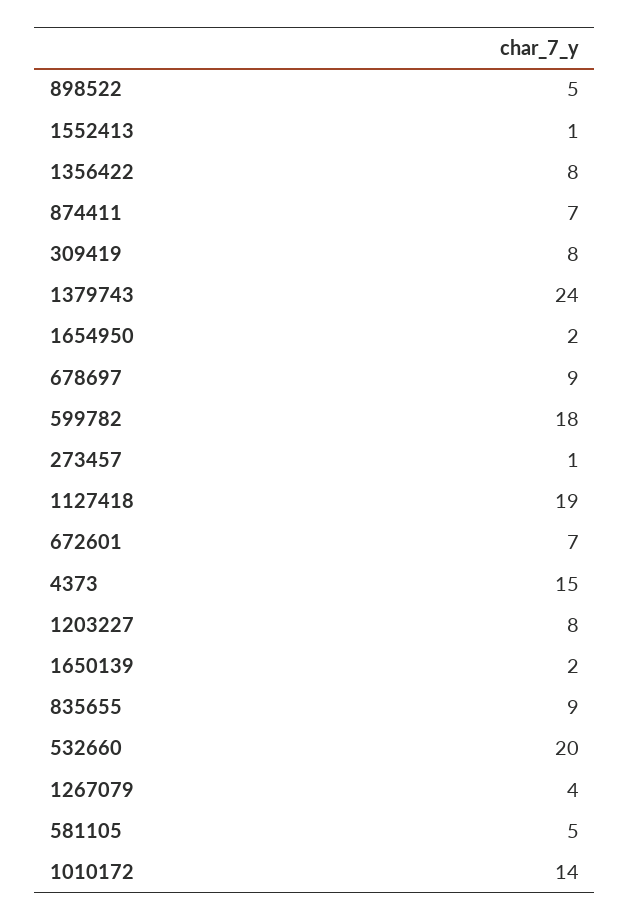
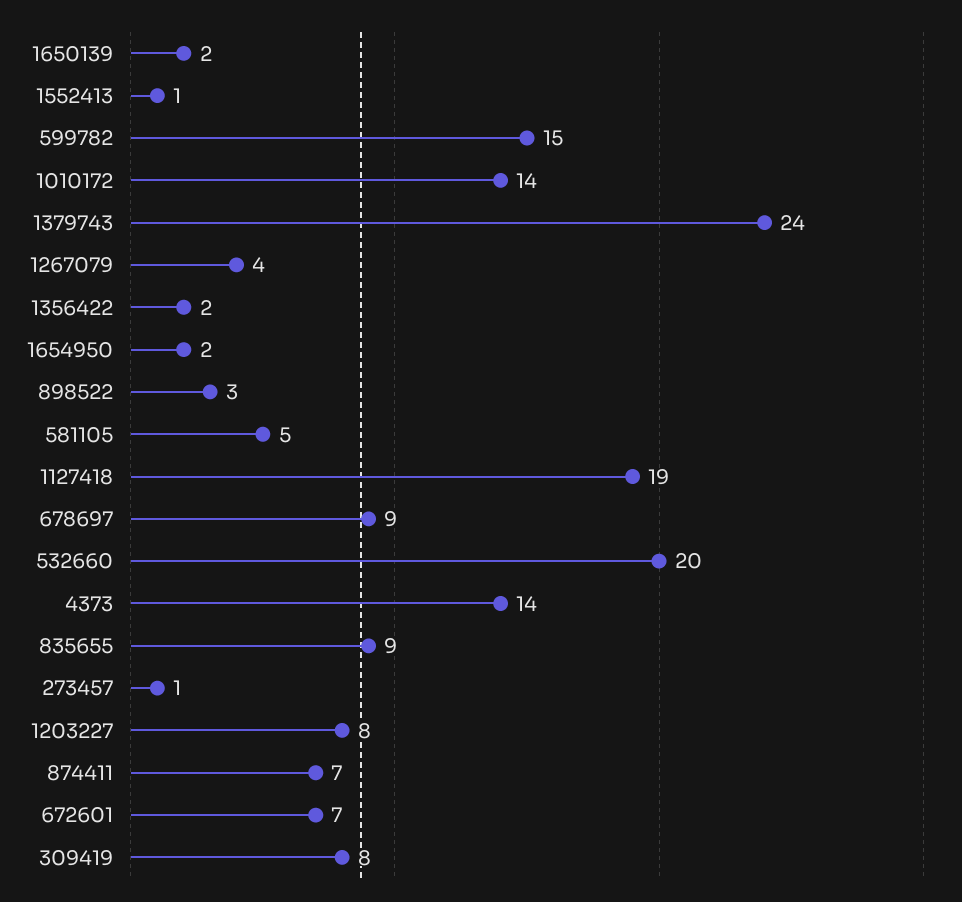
898522: 5 -> 3
1356422: 8 -> 2
599782: 18 -> 15
4373: 15 -> 14

